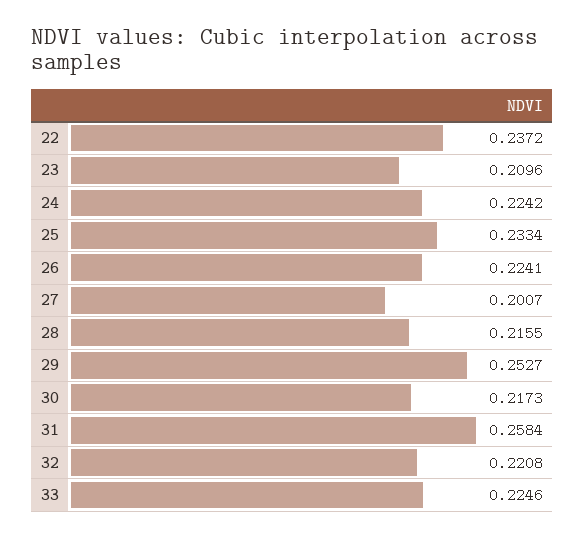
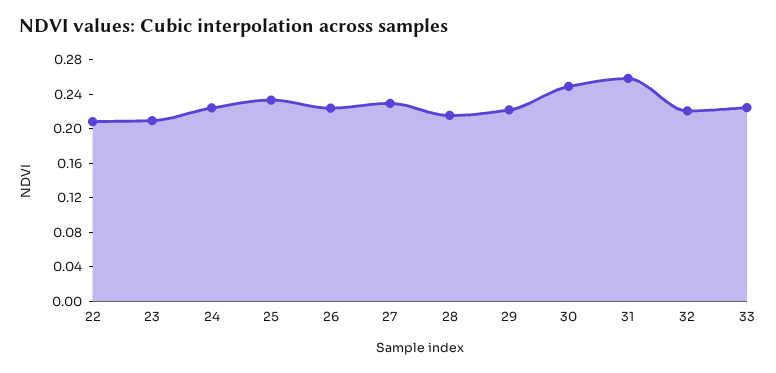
22: 0.2372 -> 0.21
27: 0.2007 -> 0.23
29: 0.2527 -> 0.22
30: 0.2173 -> 0.25

